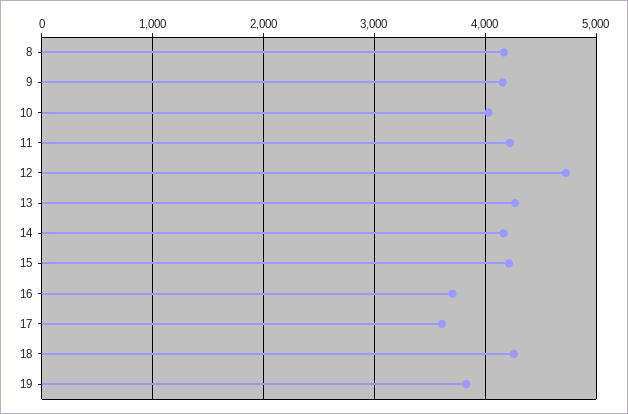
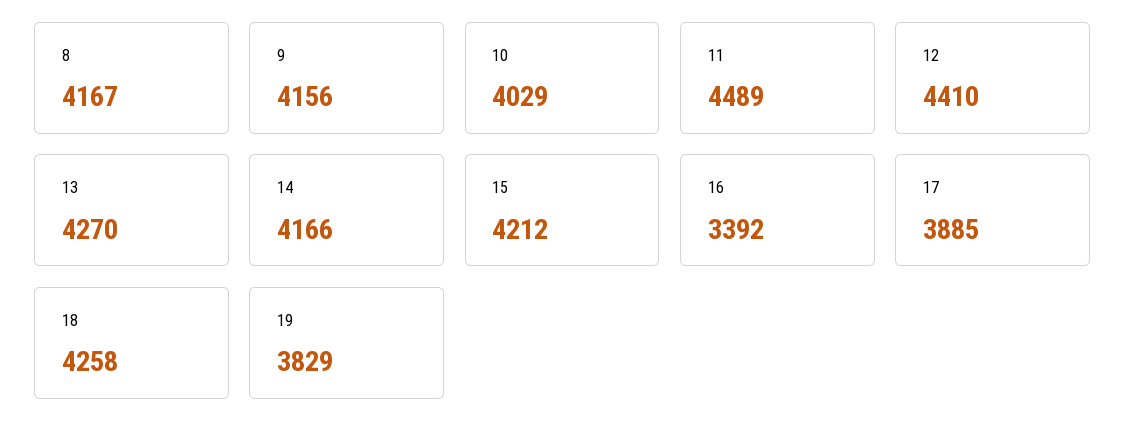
11: 4200 -> 4489
12: 4700 -> 4410
16: 3700 -> 3392
17: 3600 -> 3885

